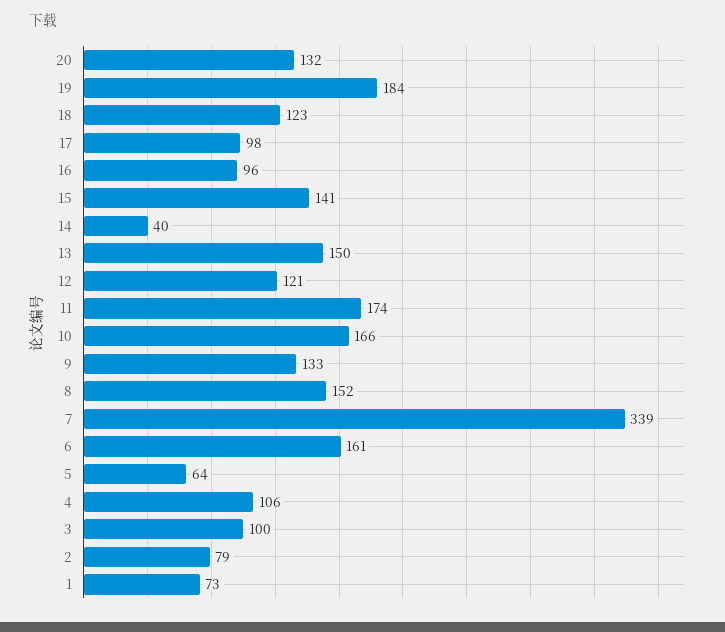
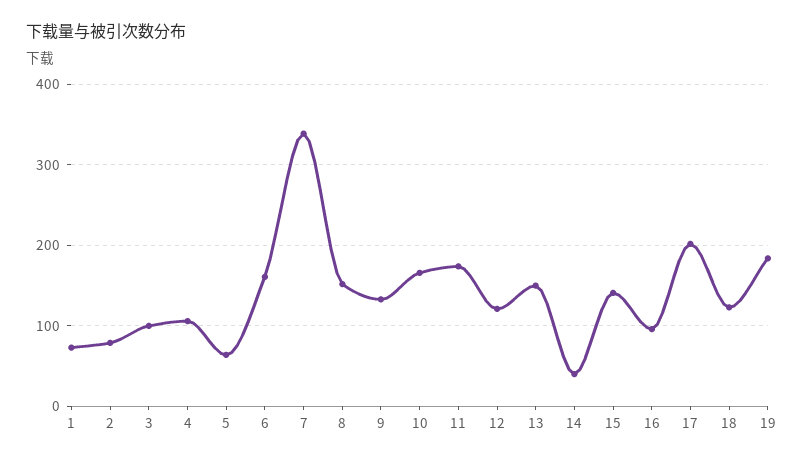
20: 132 -> none
17: 98 -> 200

